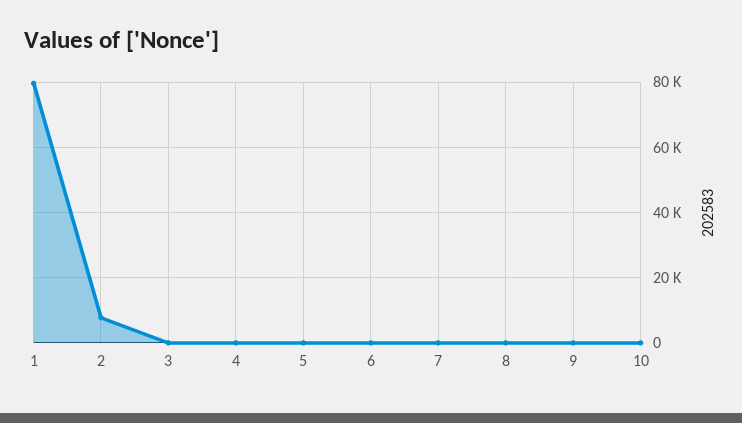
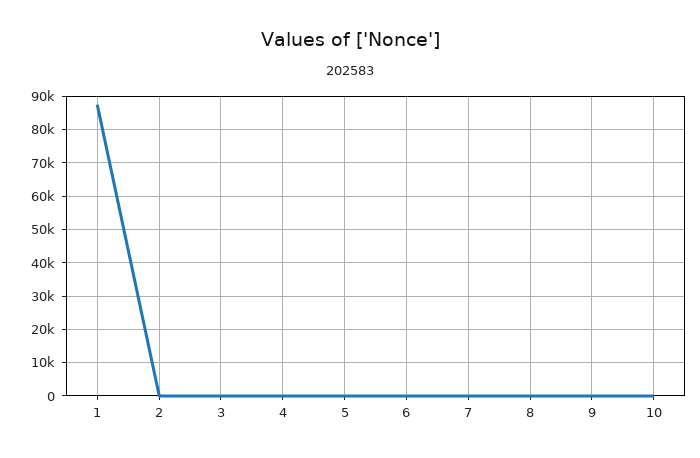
1: 80000 -> 88000
2: 8000 -> 0

